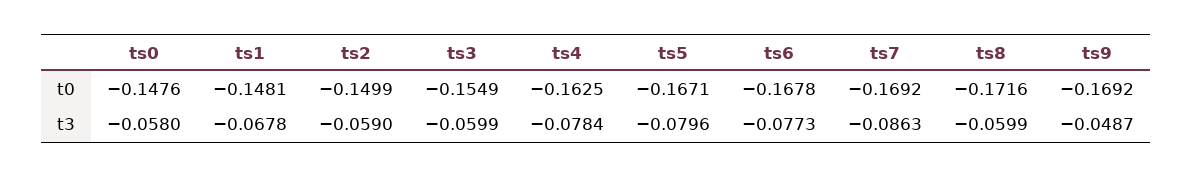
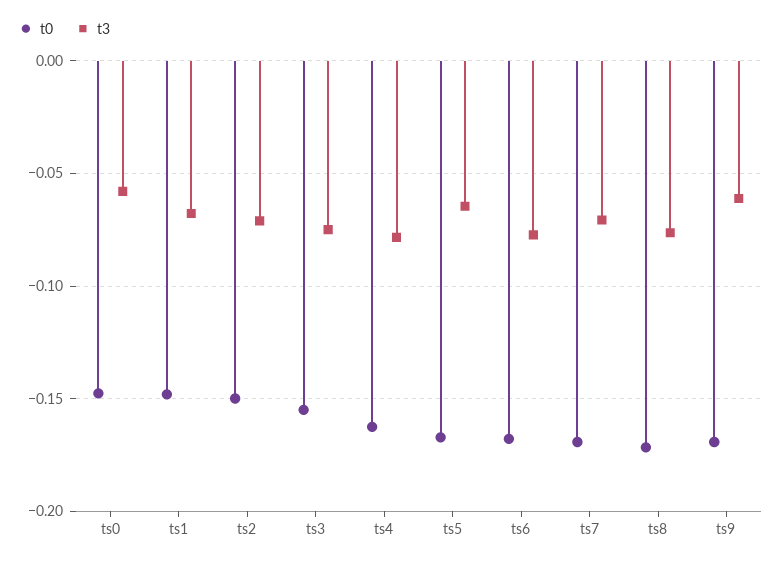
t3, ts2: -0.059 -> -0.07
t3, ts3: -0.0599 -> -0.075
t3, ts5: -0.0796 -> -0.065
t3, ts7: -0.0863 -> -0.07
t3, ts8: -0.0599 -> -0.075
t3, ts9: -0.0487 -> -0.06

